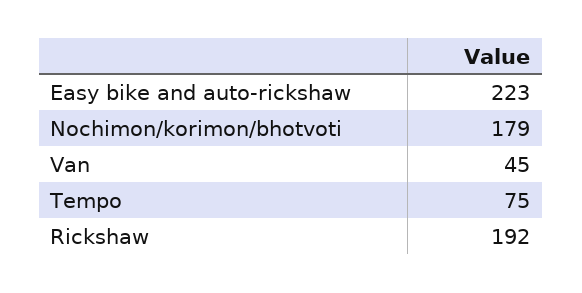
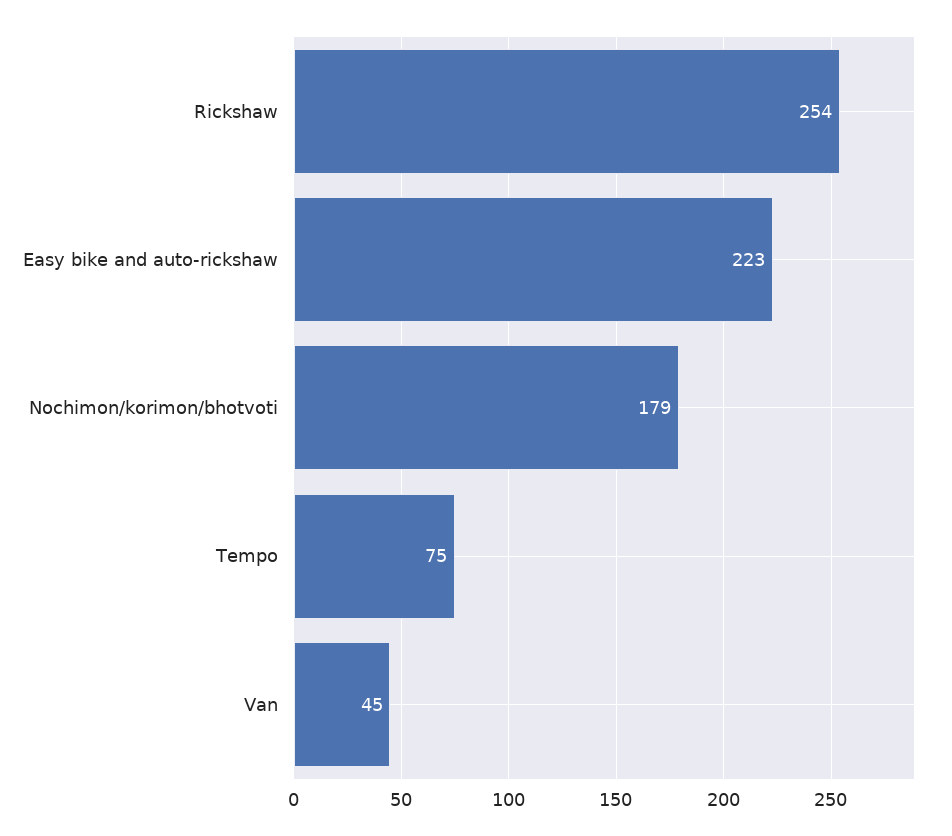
Rickshaw: 192 -> 254

